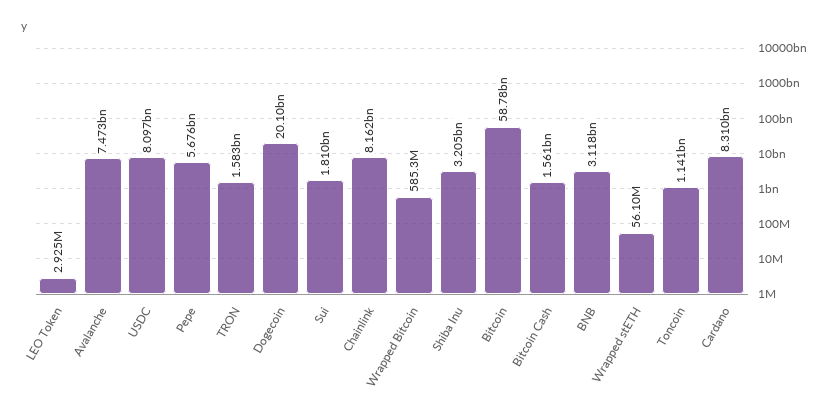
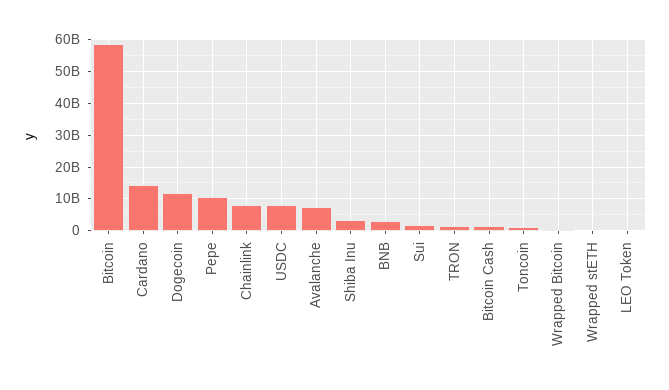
Pepe: 5676000000 -> 10000000000
Dogecoin: 20100000000 -> 12000000000
Cardano: 8310000000 -> 14000000000

